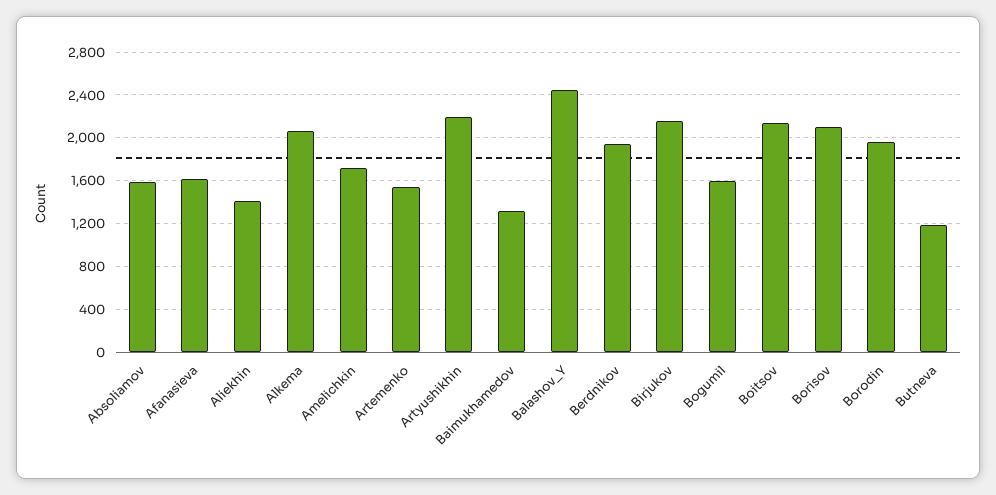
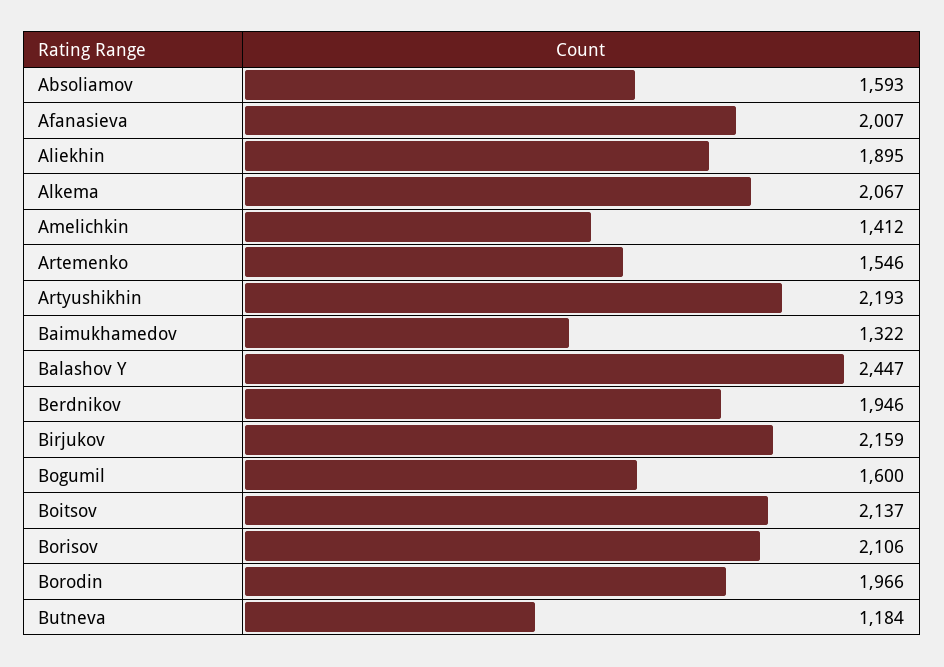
Afanasieva: 1600 -> 2007
Aliekhin: 1400 -> 1895
Amelichkin: 1700 -> 1412

